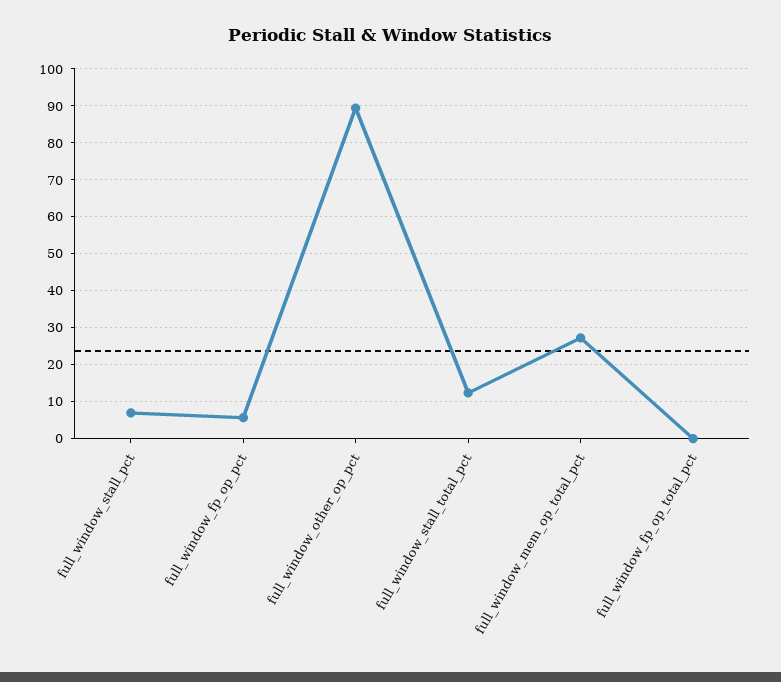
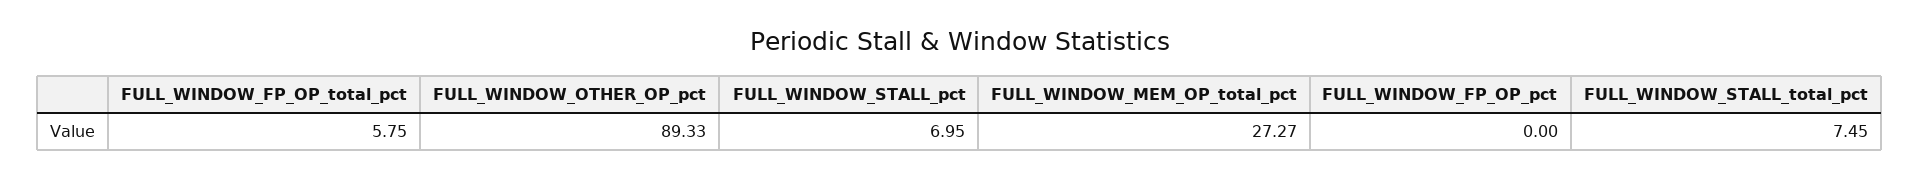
full_window_fp_op_pct: 6 -> 0
full_window_stall_total_pct: 12 -> 7.45
full_window_fp_op_total_pct: 0 -> 5.75

